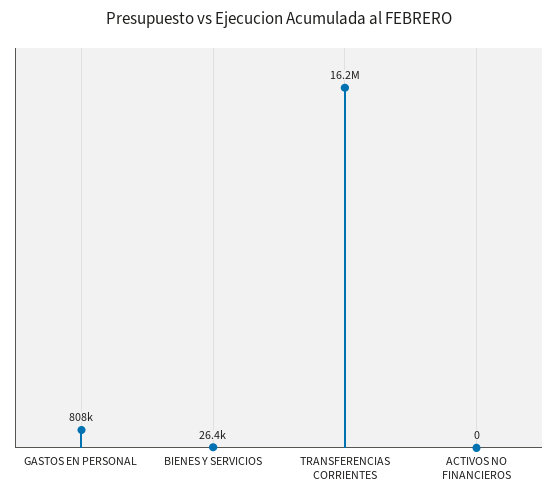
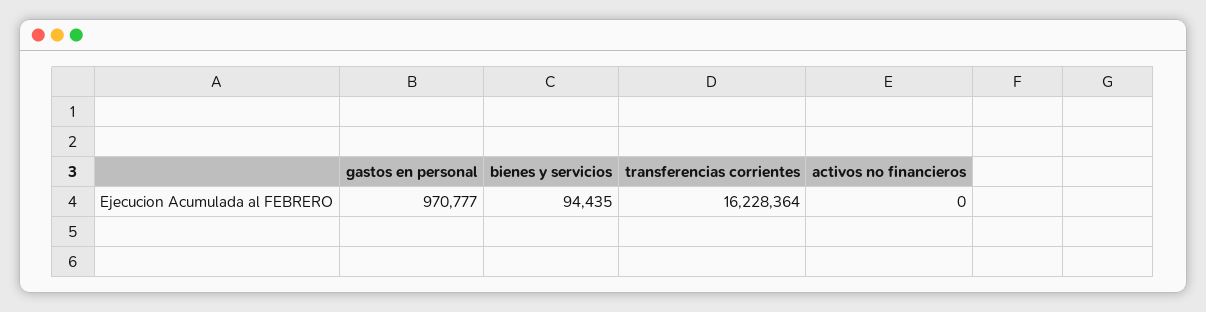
GASTOS EN PERSONAL: 808000 -> 970777
BIENES Y SERVICIOS: 26400 -> 94435

